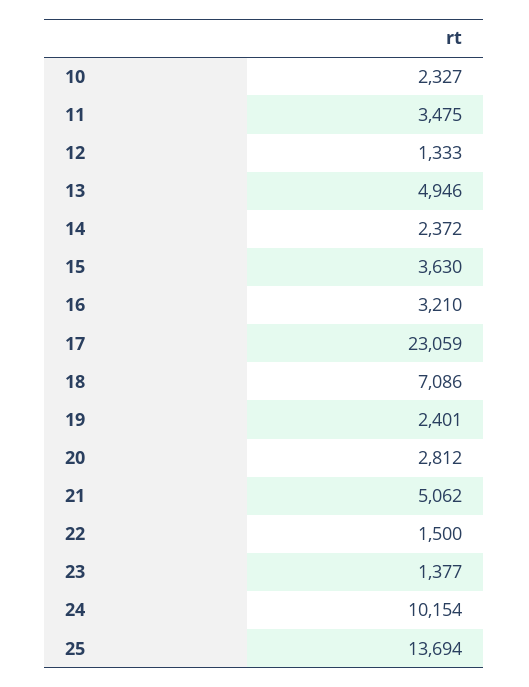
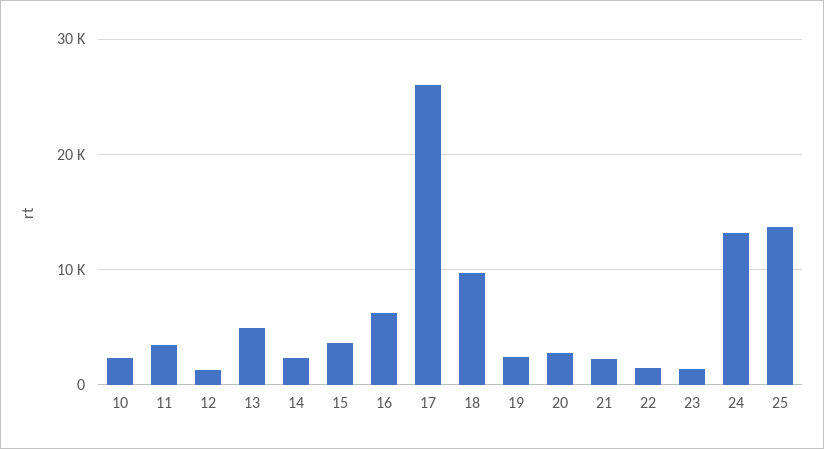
16: 3210 -> 6000
17: 23059 -> 26000
18: 7086 -> 10000
21: 5062 -> 2000
24: 10154 -> 13000

